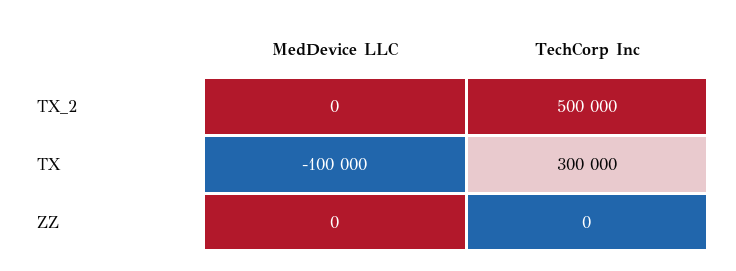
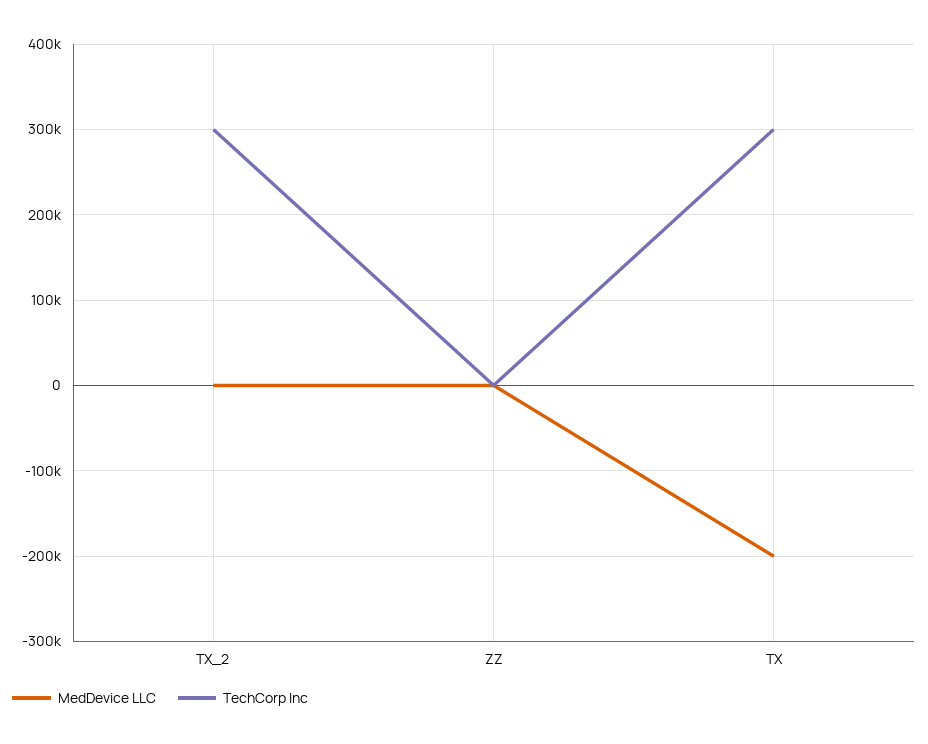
TechCorp Inc, TX_2: 500000 -> 300000
MedDevice LLC, TX: -100000 -> -200000

